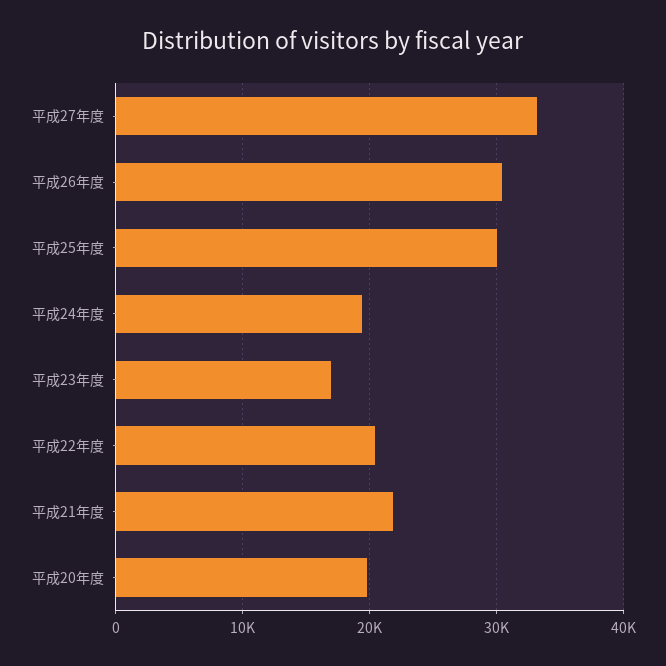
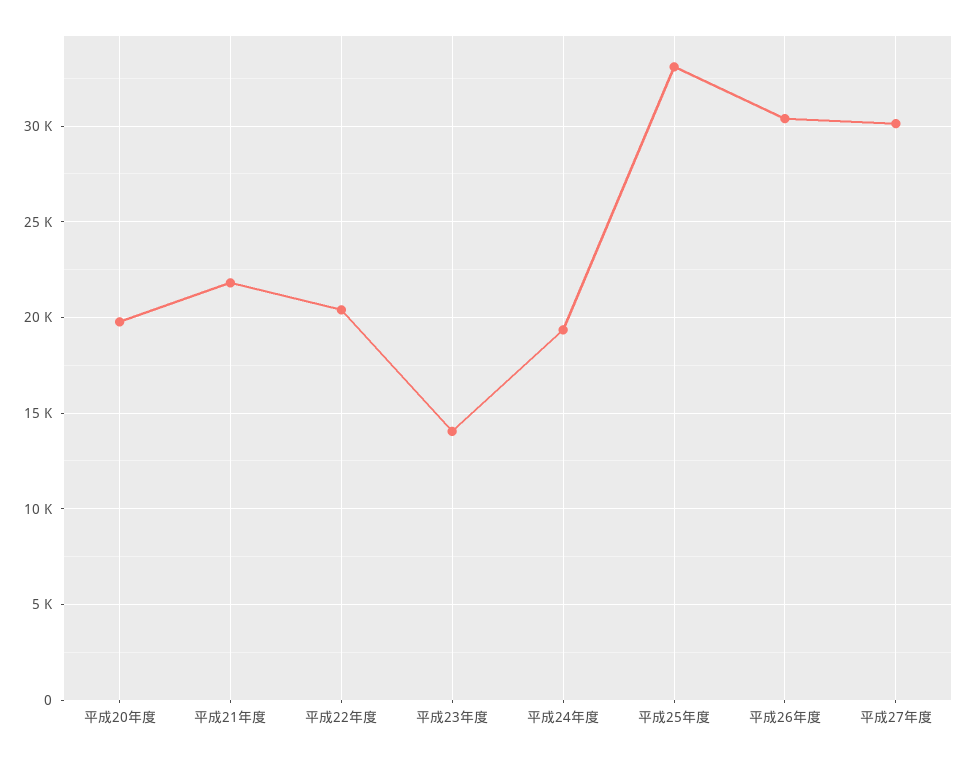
平成27年度: 33000 -> 30000
平成25年度: 30000 -> 33000
平成23年度: 17000 -> 14000

